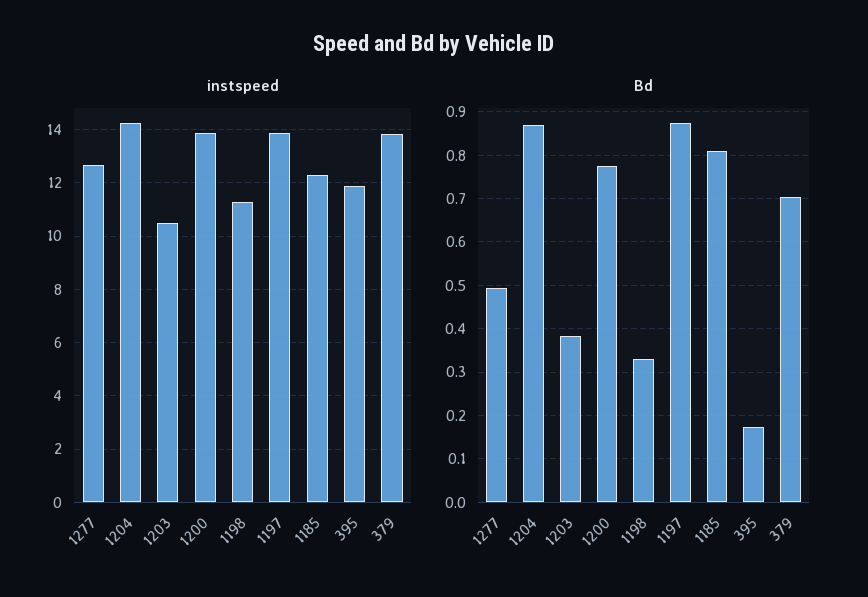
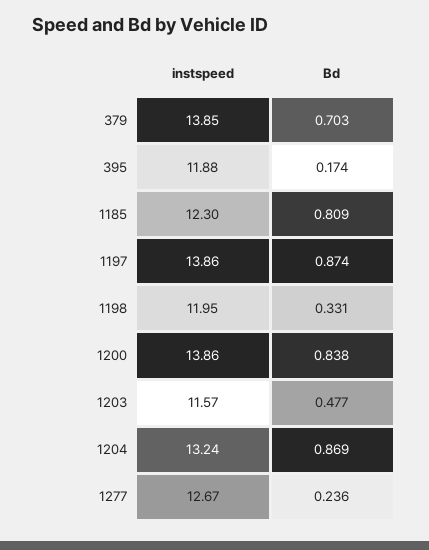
instspeed, 1204: 14.25 -> 13.24
instspeed, 1203: 10.5 -> 11.57
instspeed, 1198: 11.25 -> 11.95
Bd, 1277: 0.5 -> 0.236
Bd, 1203: 0.38 -> 0.477
Bd, 1200: 0.78 -> 0.838

